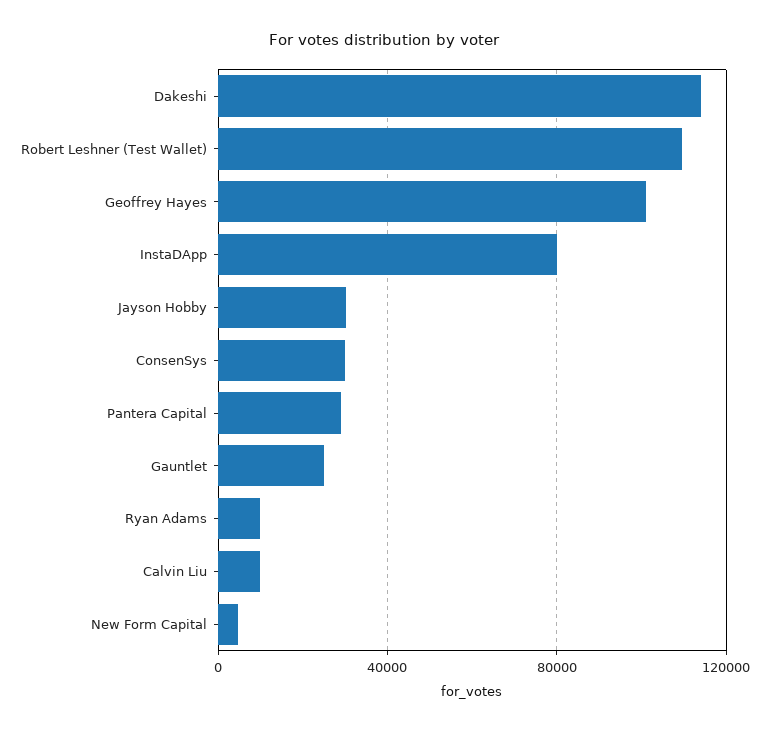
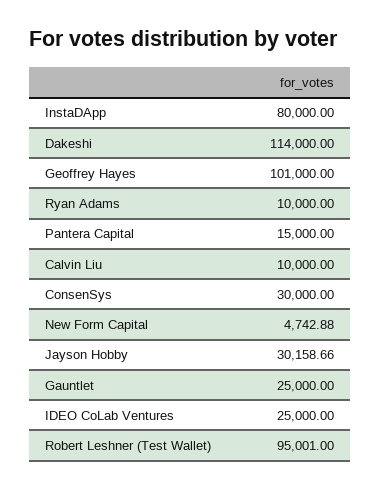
Robert Leshner (Test Wallet): 110000 -> 95001
Pantera Capital: 30000 -> 15000
IDEO CoLab Ventures: none -> 25000

